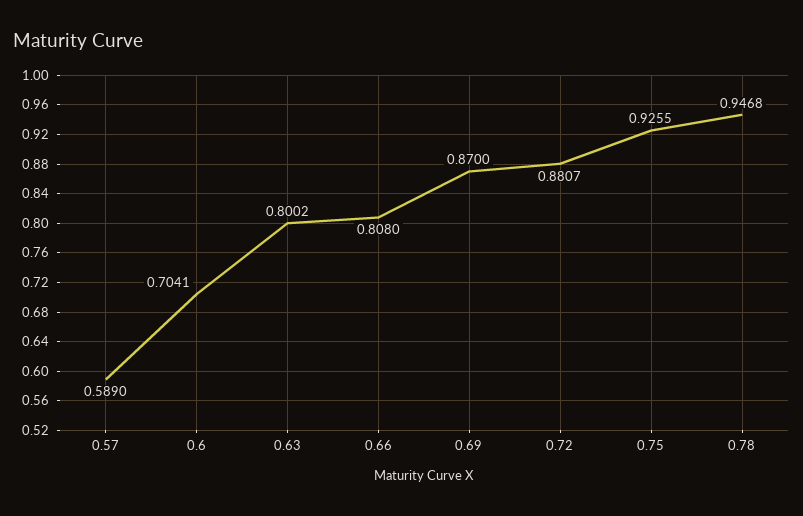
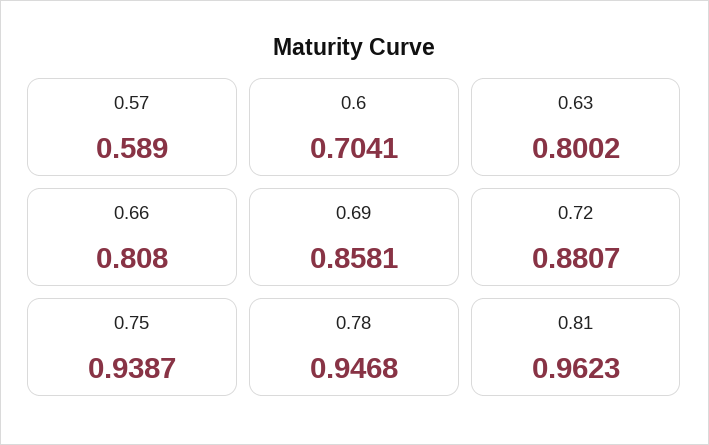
0.69: 0.87 -> 0.8581
0.75: 0.9255 -> 0.9387
0.81: none -> 0.9623

